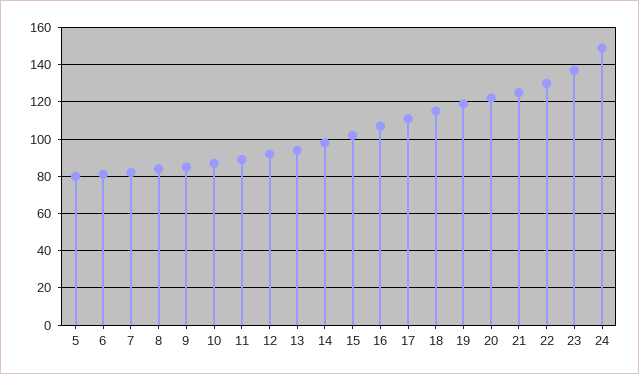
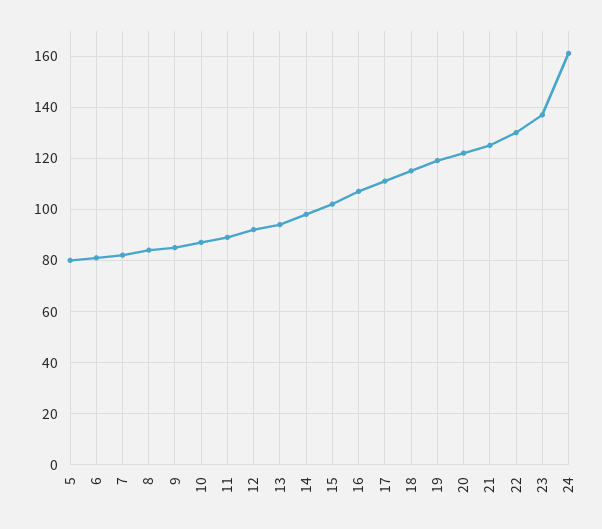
24: 150 -> 160

